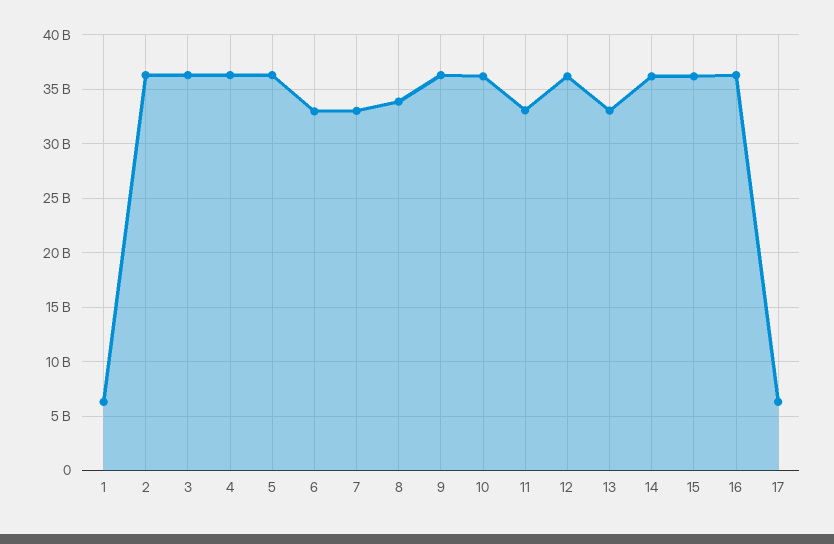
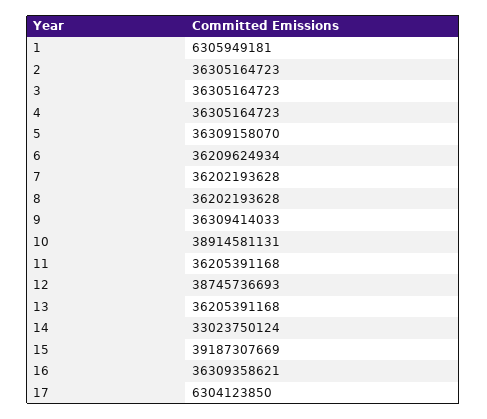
6: 33000000000 -> 36209624934
7: 33000000000 -> 36202193628
8: 34000000000 -> 36202193628
10: 36000000000 -> 38914581131
11: 33000000000 -> 36205391168
12: 36000000000 -> 38745736693
13: 33000000000 -> 36205391168
14: 36000000000 -> 33023750124
15: 36000000000 -> 39187307669

